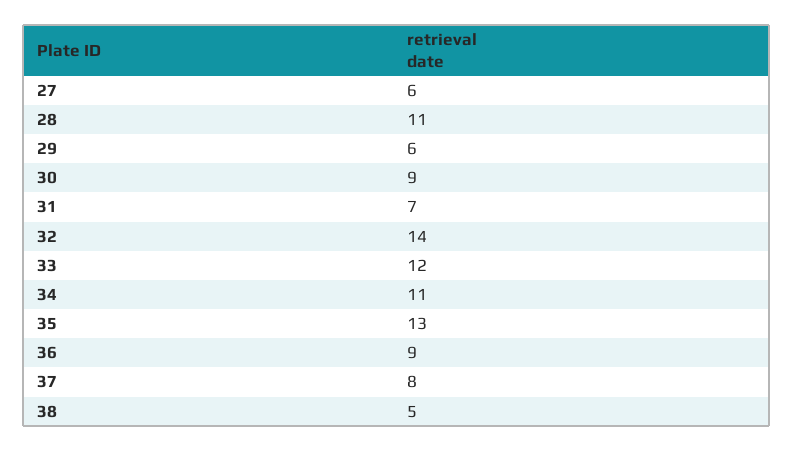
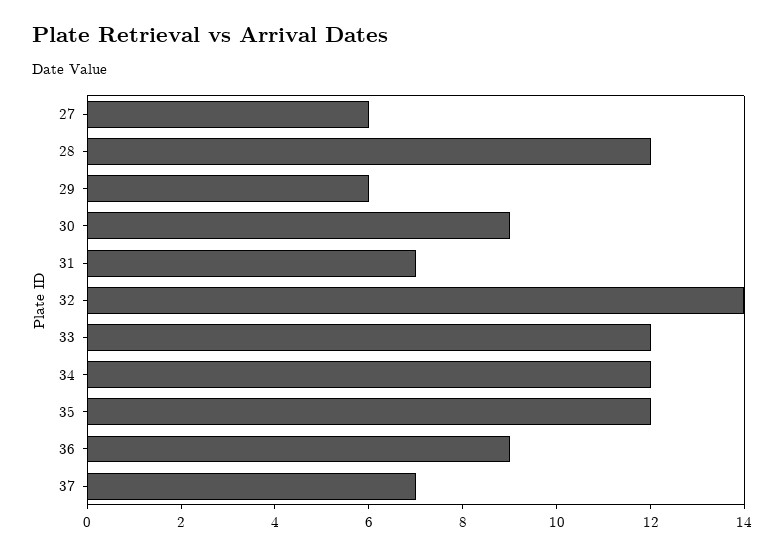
28: 11 -> 12
34: 11 -> 12
35: 13 -> 12
37: 8 -> 7
38: 5 -> none

